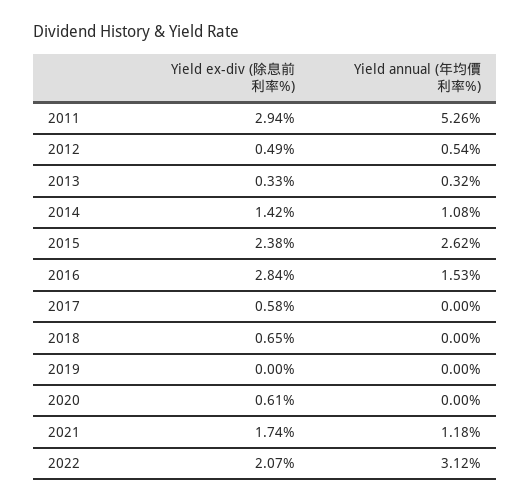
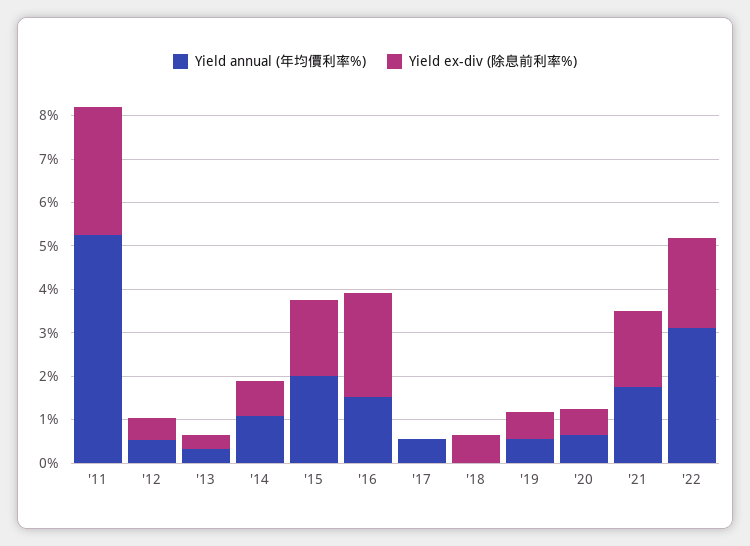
Yield ex-div (除息前利率%), 2014: 1.42 -> 0.8
Yield ex-div (除息前利率%), 2015: 2.38 -> 1.8
Yield annual (年均價利率%), 2015: 2.62 -> 2
Yield ex-div (除息前利率%), 2016: 2.84 -> 2.4
Yield ex-div (除息前利率%), 2017: 0.58 -> 0
Yield annual (年均價利率%), 2017: 0 -> 0.6
Yield ex-div (除息前利率%), 2019: 0 -> 0.6
Yield annual (年均價利率%), 2019: 0 -> 0.6
Yield annual (年均價利率%), 2020: 0 -> 0.6
Yield annual (年均價利率%), 2021: 1.18 -> 1.8

